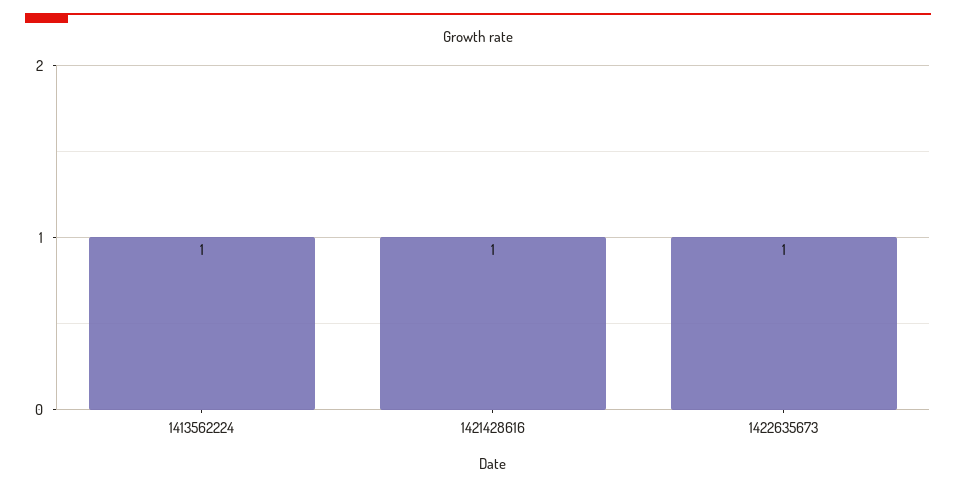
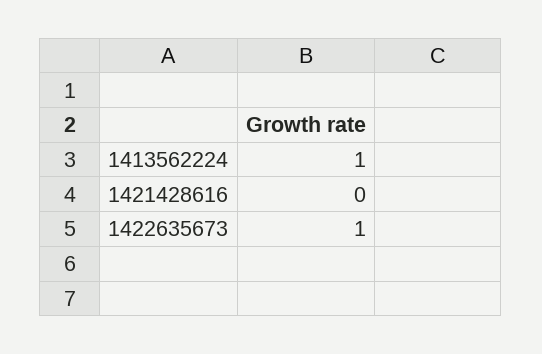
1421428616: 1 -> 0

